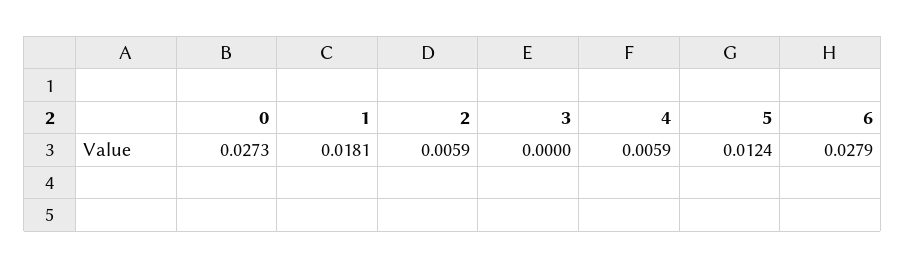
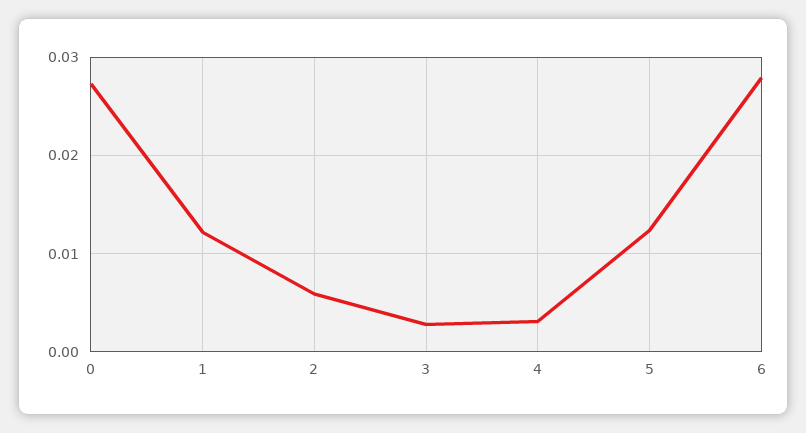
1: 0.0181 -> 0.012
3: 0 -> 0.003
4: 0.0059 -> 0.003

